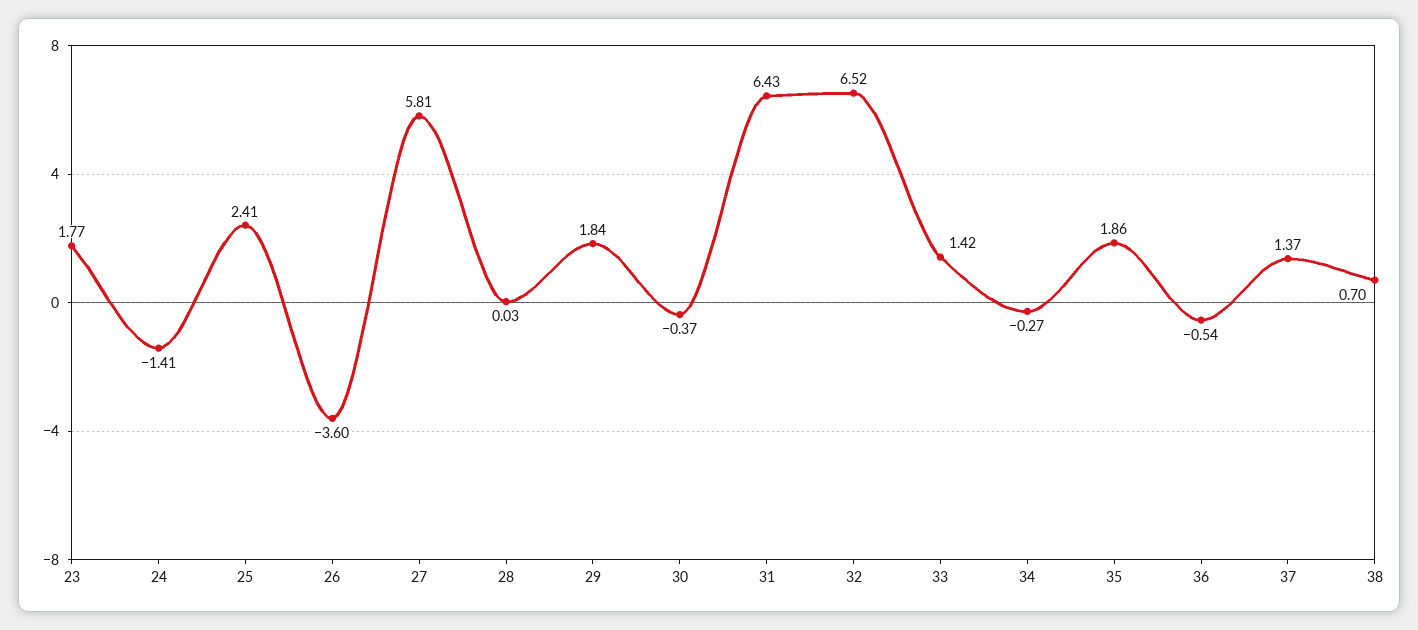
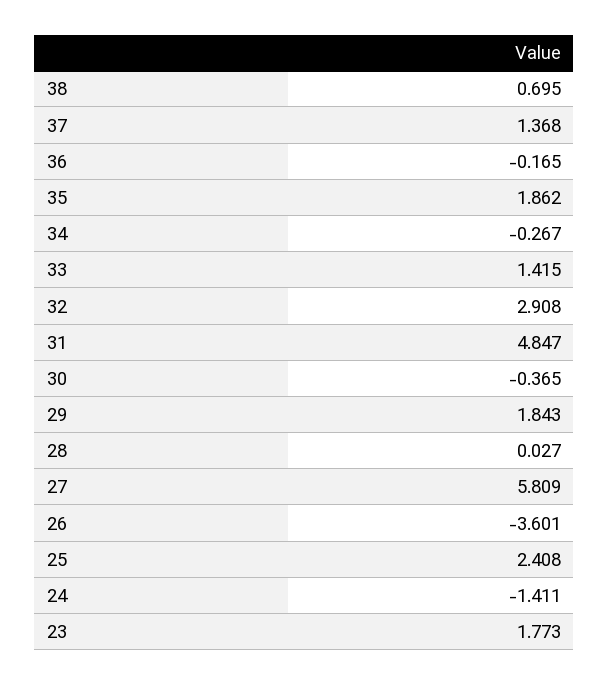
31: 6.43 -> 4.847
32: 6.52 -> 2.908
36: -0.54 -> -0.165

